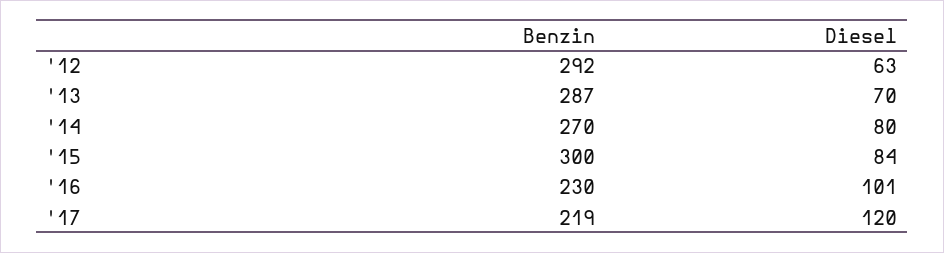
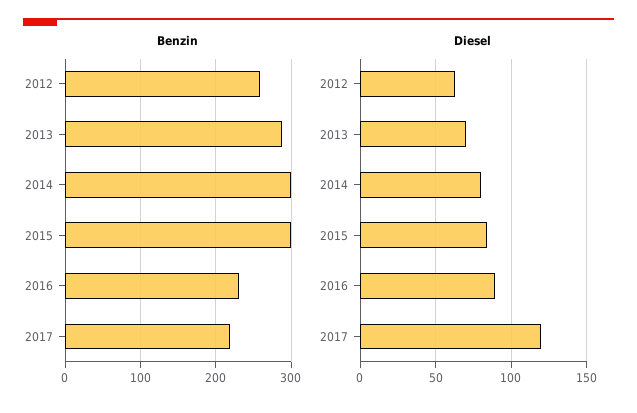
Benzin, '12: 292 -> 260
Benzin, '14: 270 -> 300
Diesel, '16: 101 -> 90

